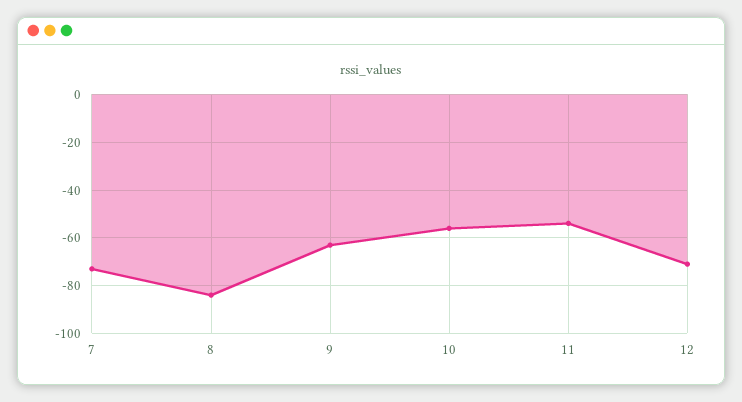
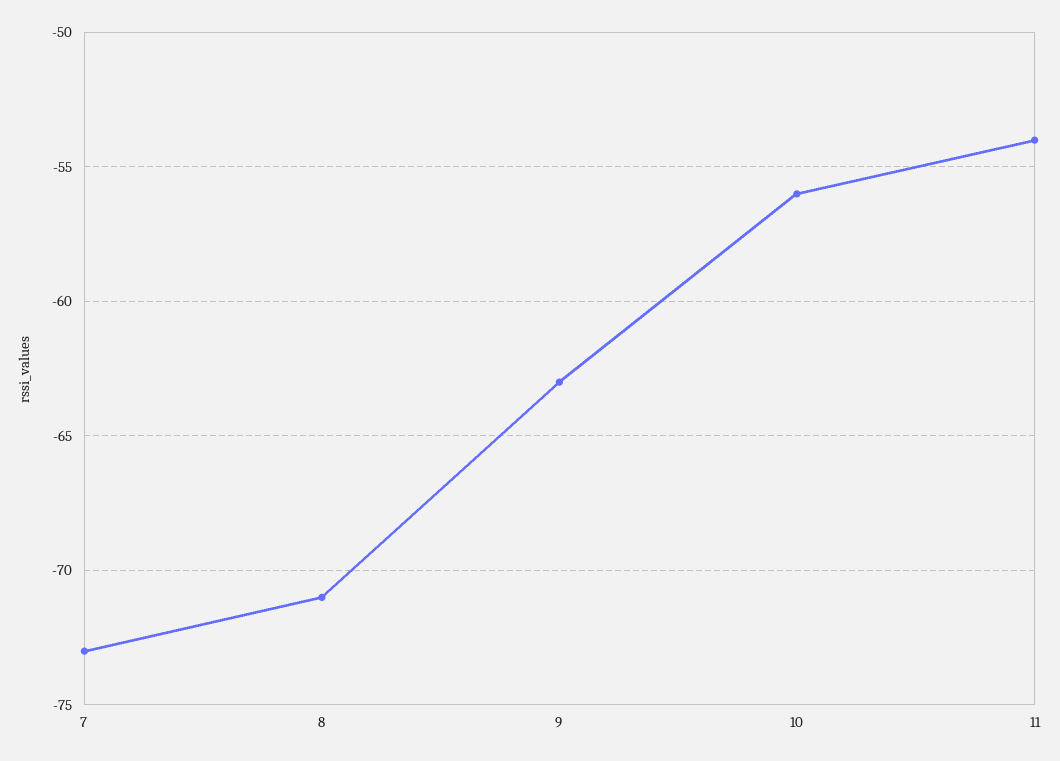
8: -85 -> -71
12: -70 -> none

